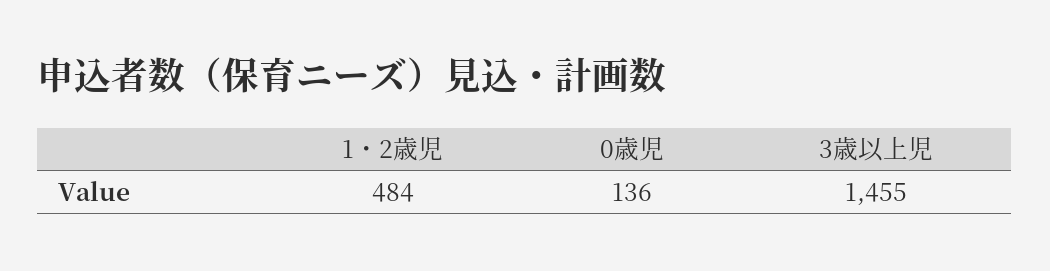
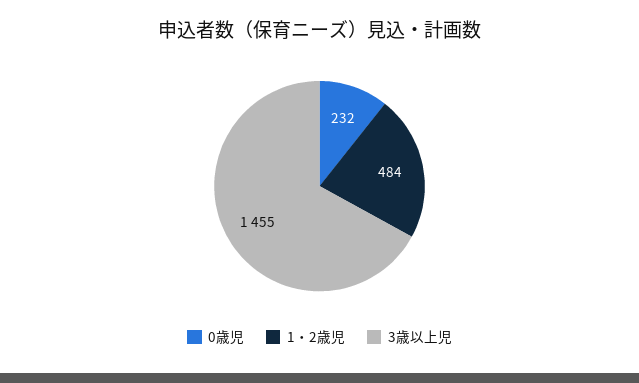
0歳児: 136 -> 232

